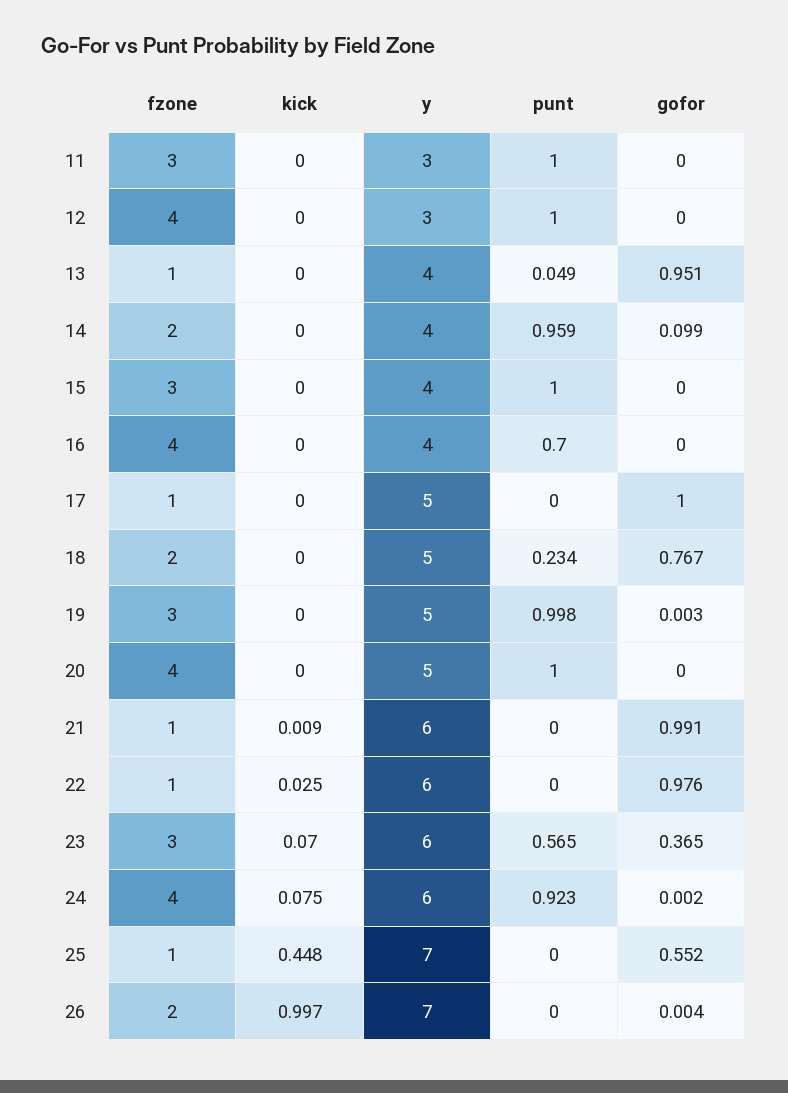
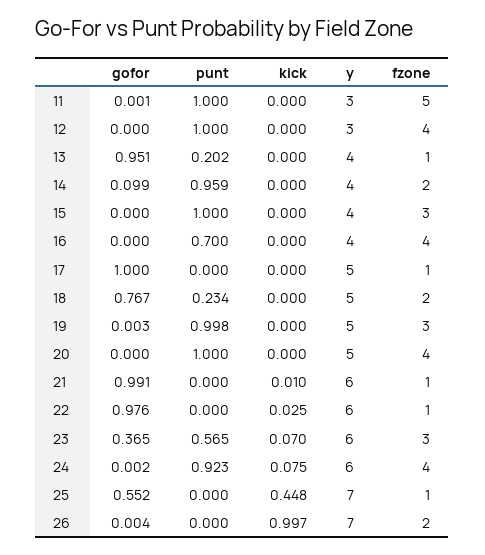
fzone, 11: 3 -> 5
gofor, 11: 0 -> 0.001
punt, 13: 0.049 -> 0.202
kick, 21: 0.009 -> 0.01

